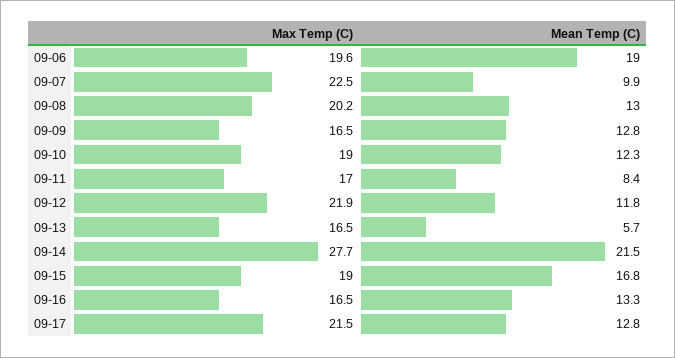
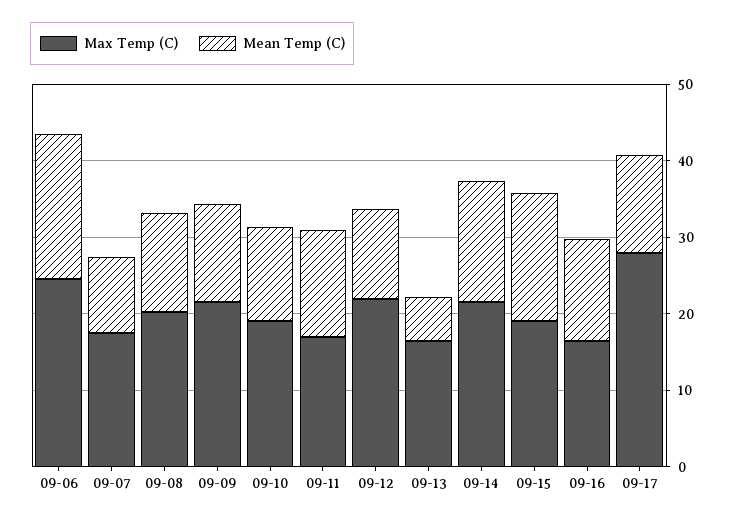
Max Temp (C), 09-06: 19.6 -> 24
Max Temp (C), 09-07: 22.5 -> 18
Max Temp (C), 09-09: 16.5 -> 22
Mean Temp (C), 09-11: 8.4 -> 14
Max Temp (C), 09-14: 27.7 -> 22
Mean Temp (C), 09-14: 21.5 -> 16
Max Temp (C), 09-17: 21.5 -> 28

